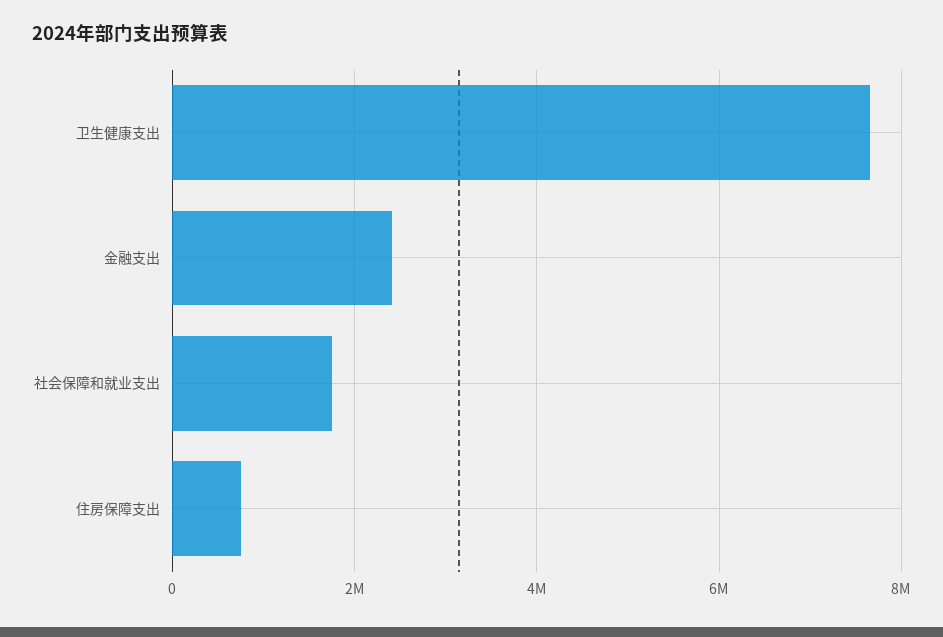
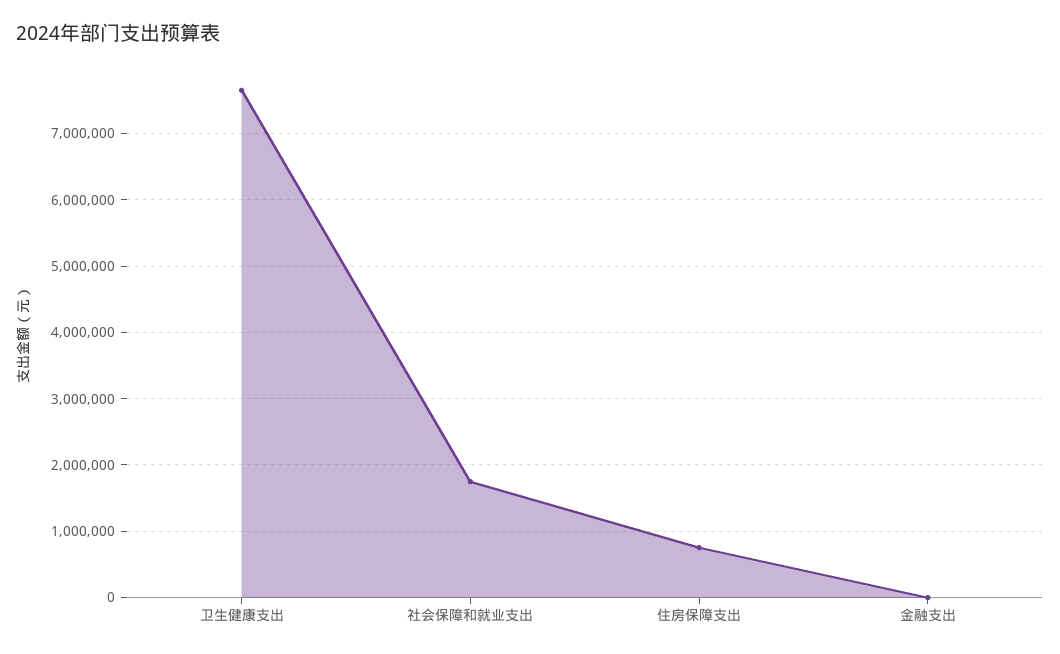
金融支出: 2400000 -> 0

